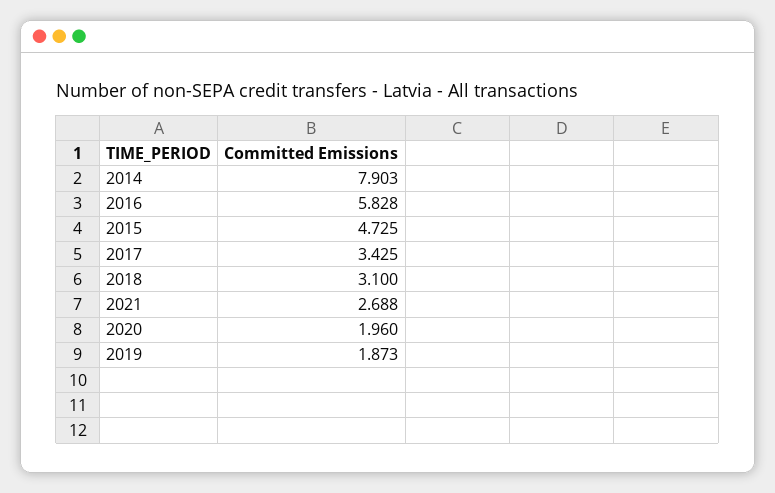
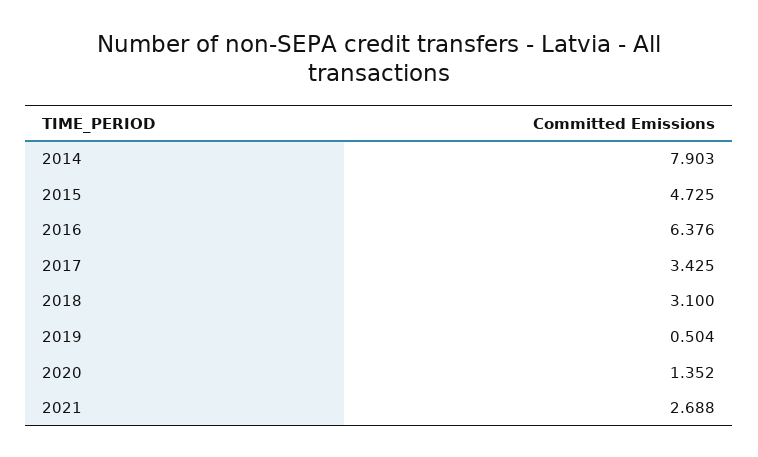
2016: 5.828 -> 6.376
2020: 1.96 -> 1.352
2019: 1.873 -> 0.504

